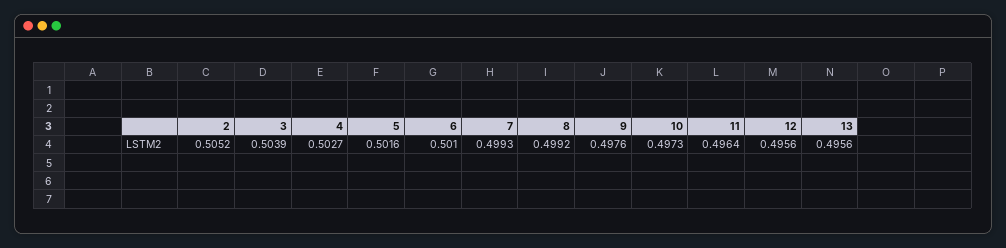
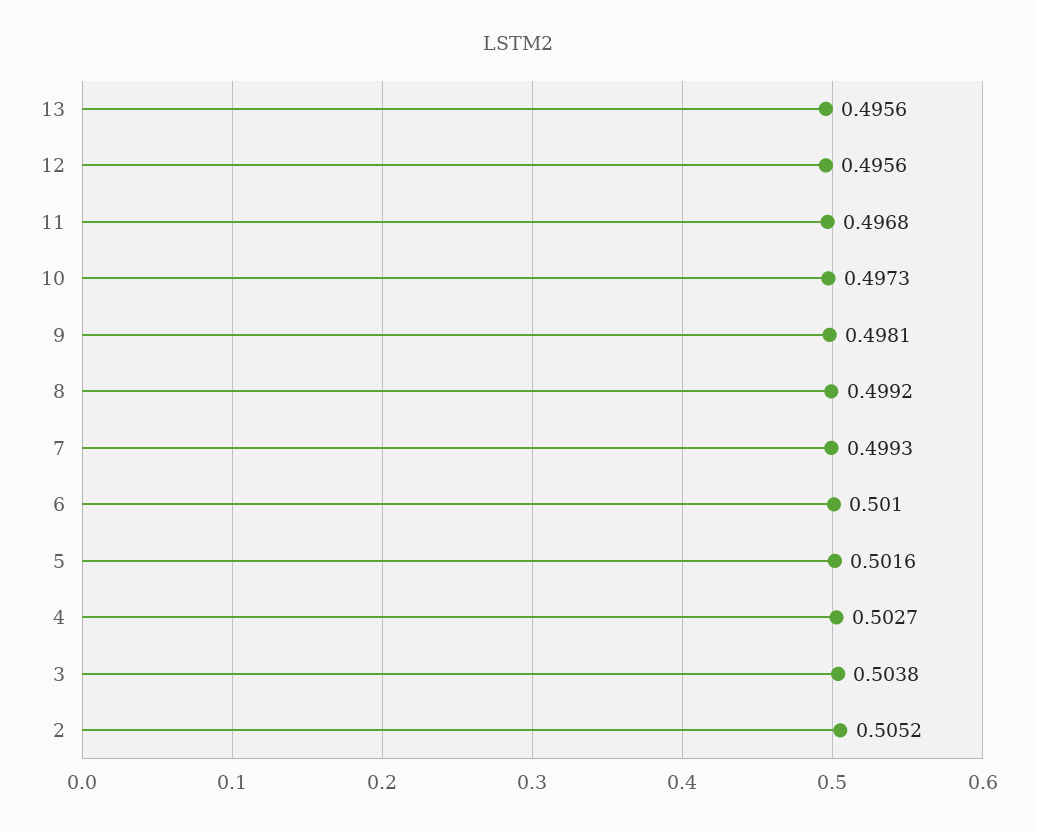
3: 0.5039 -> 0.5038
9: 0.4976 -> 0.4981
11: 0.4964 -> 0.4968

